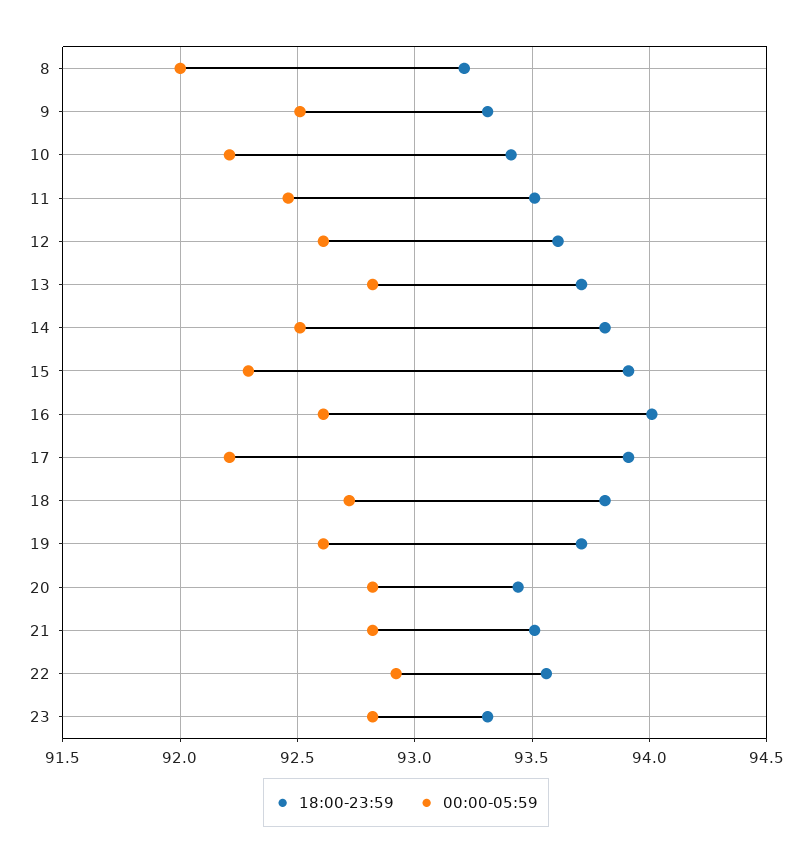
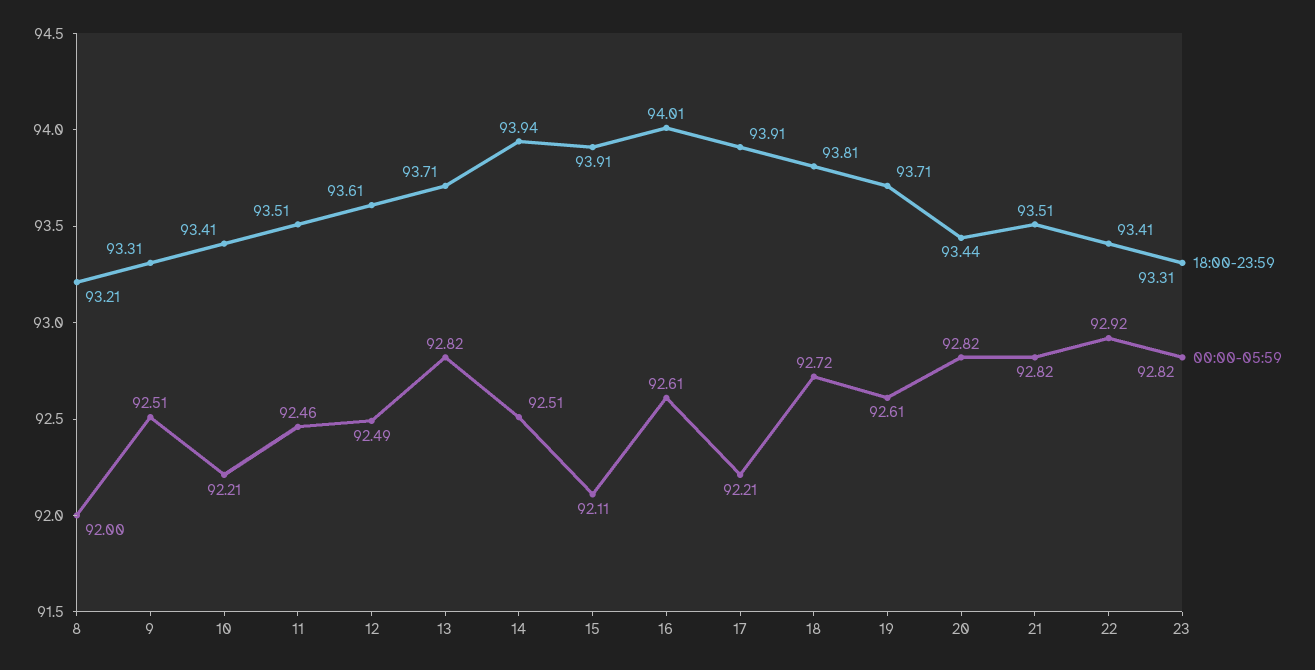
00:00-05:59, 12: 92.6 -> 92.49
18:00-23:59, 14: 93.8 -> 93.94
00:00-05:59, 15: 92.3 -> 92.11
18:00-23:59, 22: 93.55 -> 93.41

